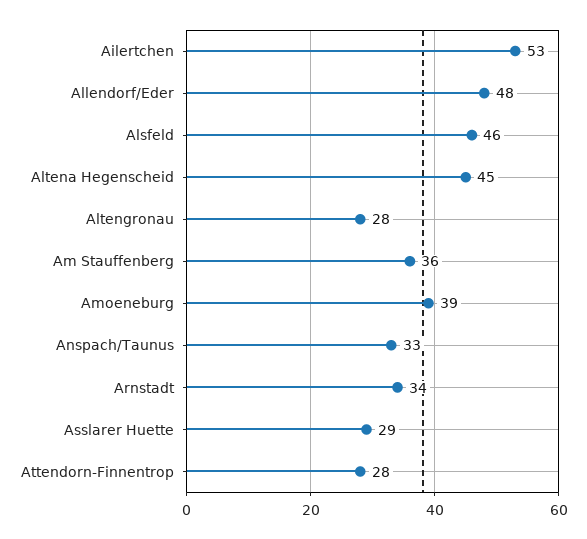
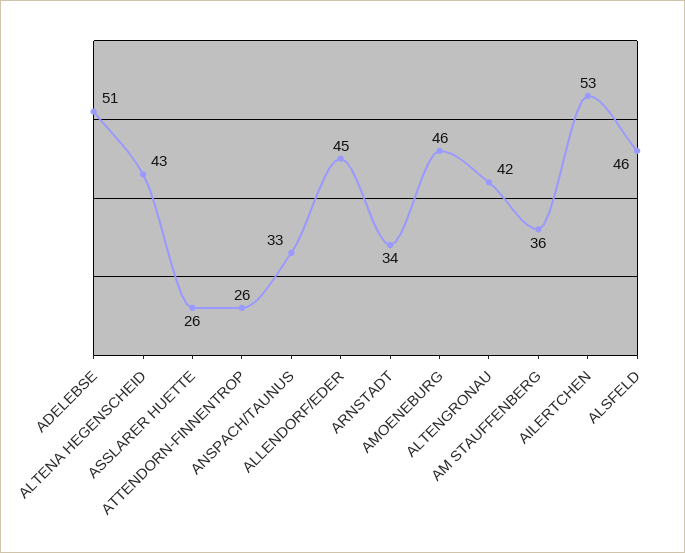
Allendorf/Eder: 48 -> 45
Altena Hegenscheid: 45 -> 43
Altengronau: 28 -> 42
Amoeneburg: 39 -> 46
Asslarer Huette: 29 -> 26
Attendorn-Finnentrop: 28 -> 26
ADELEBSE: none -> 51

